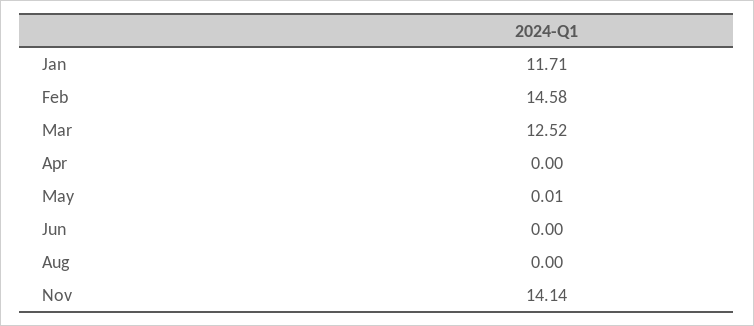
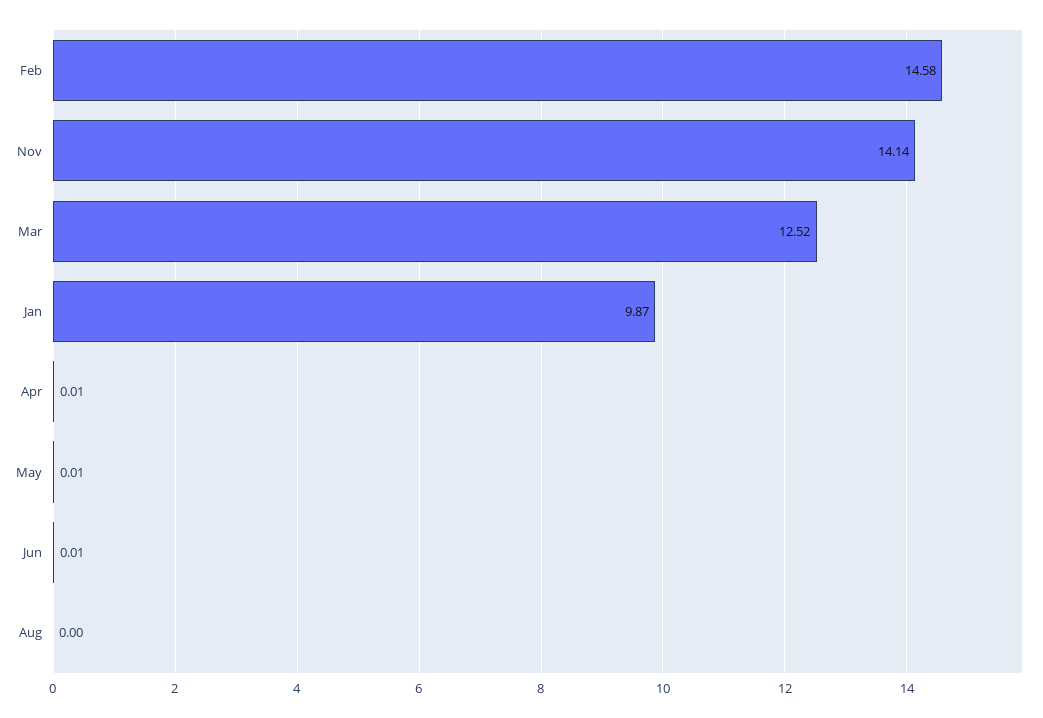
Jan: 11.71 -> 9.87
Apr: 0 -> 0.01
Jun: 0 -> 0.01

